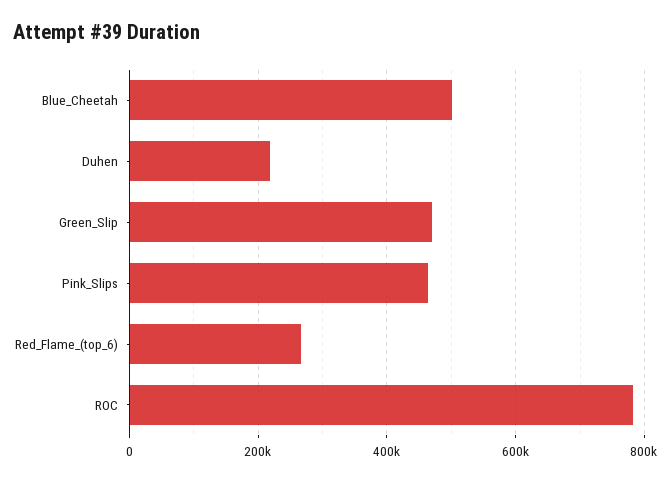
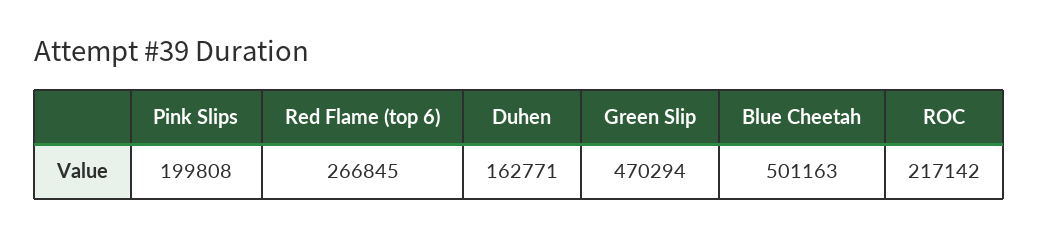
Duhen: 220000 -> 162771
Pink_Slips: 460000 -> 199808
ROC: 780000 -> 217142

